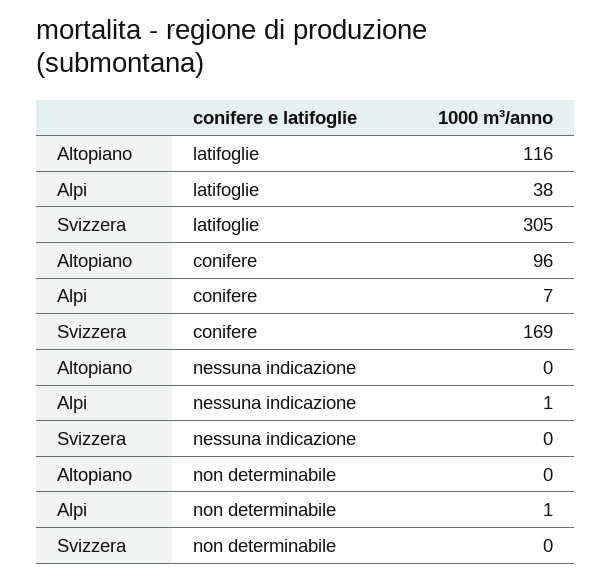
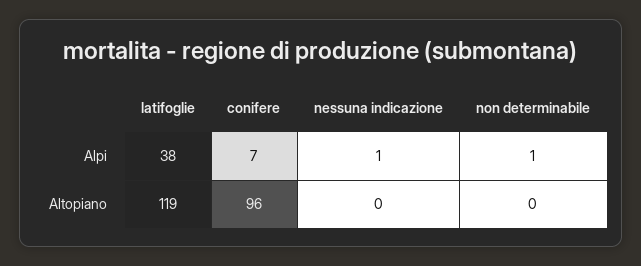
Altopiano, latifoglie: 116 -> 119
Svizzera, latifoglie: 305 -> none
Svizzera, conifere: 169 -> none
Svizzera, nessuna indicazione: 0 -> none
Svizzera, non determinabile: 0 -> none

